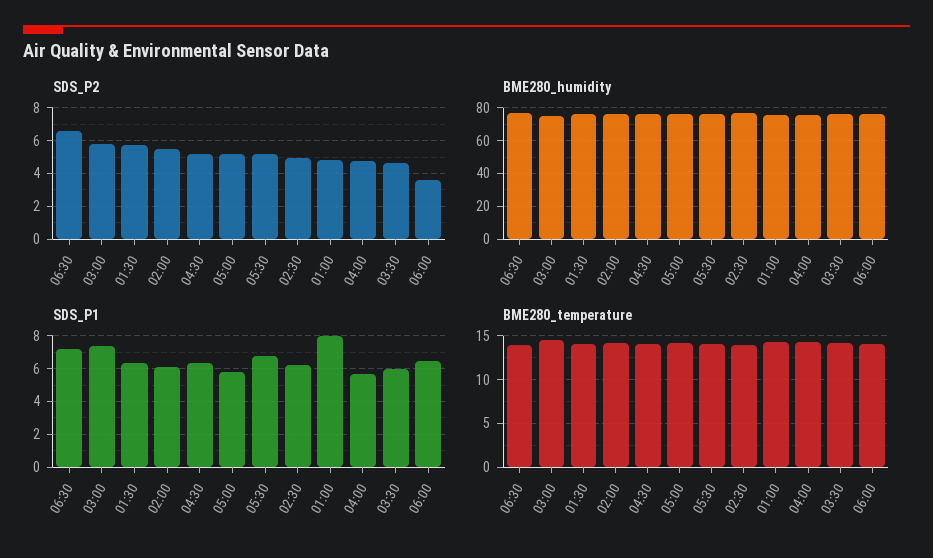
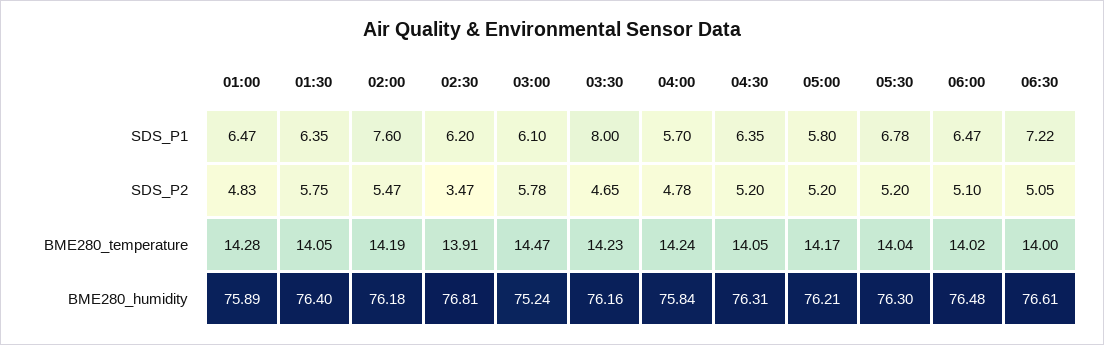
SDS_P2, 06:30: 6.5 -> 5.05
SDS_P2, 02:30: 5 -> 3.47
SDS_P2, 06:00: 3.5 -> 5.1
SDS_P1, 03:00: 7.5 -> 6.1
SDS_P1, 02:00: 6 -> 7.6
SDS_P1, 01:00: 8 -> 6.47
SDS_P1, 03:30: 6 -> 8

